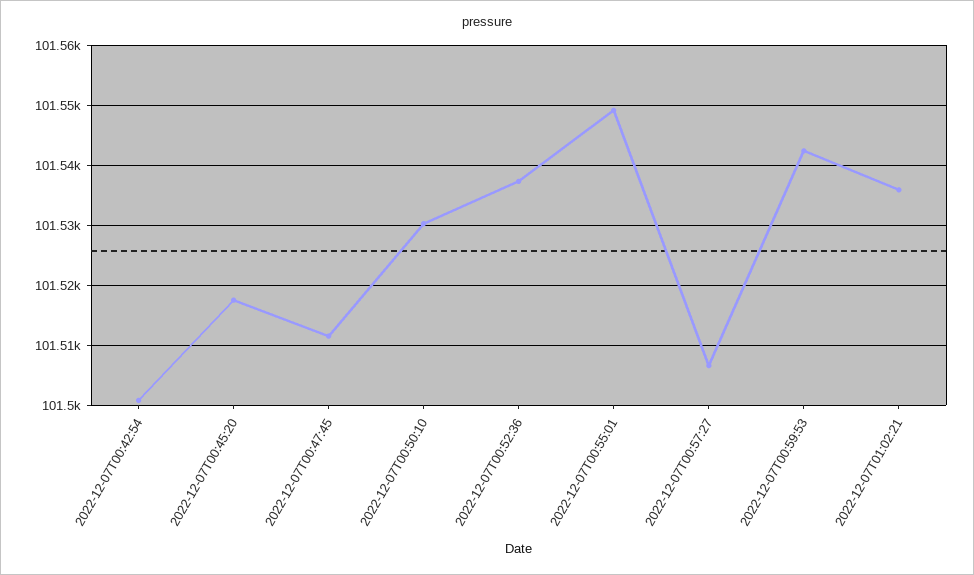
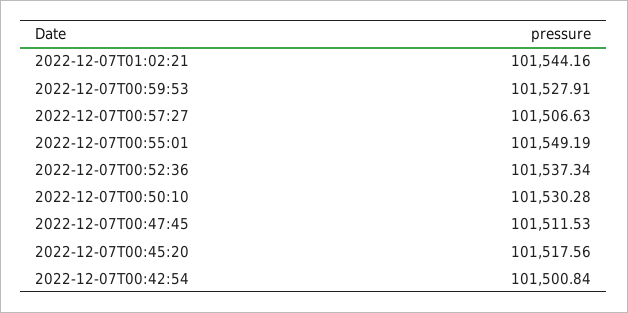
2022-12-07T00:59:53: 101542 -> 101527.91
2022-12-07T01:02:21: 101536 -> 101544.16

